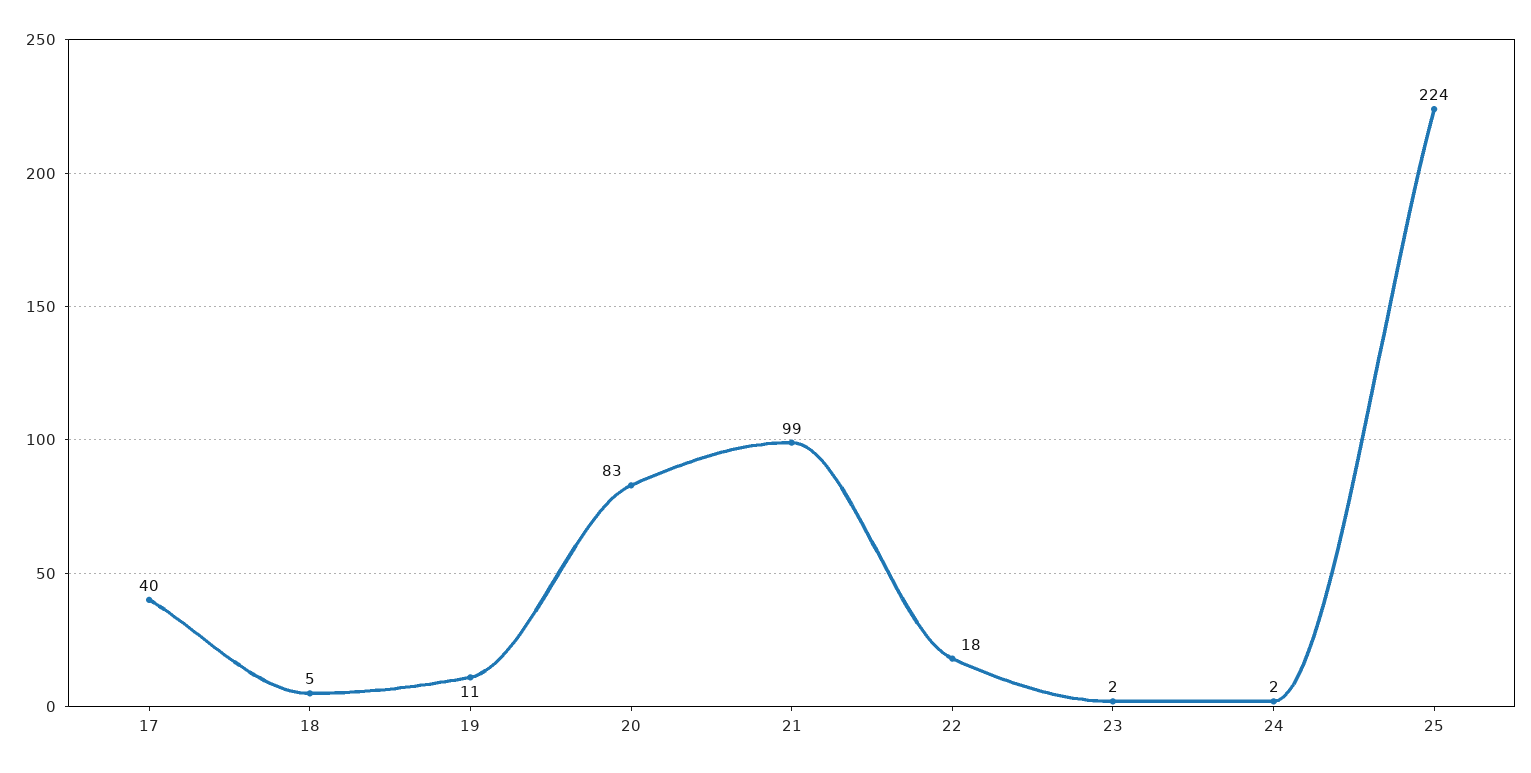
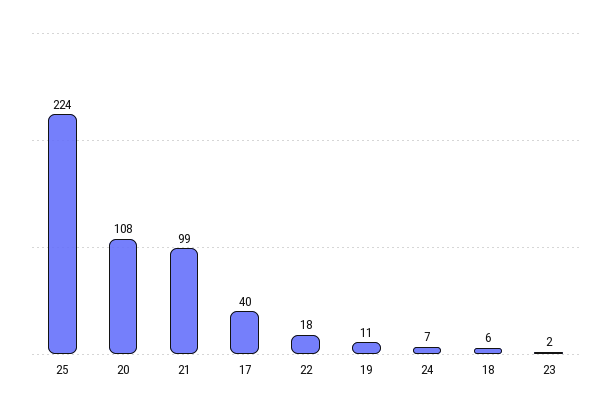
18: 5 -> 6
20: 83 -> 108
24: 2 -> 7

